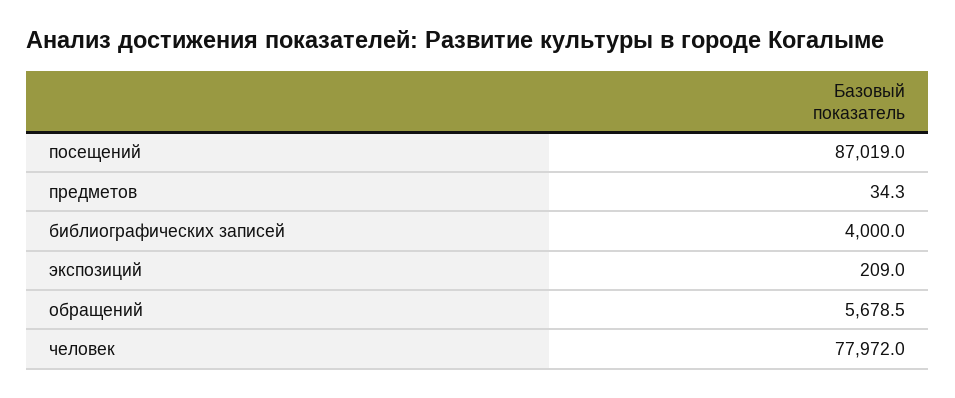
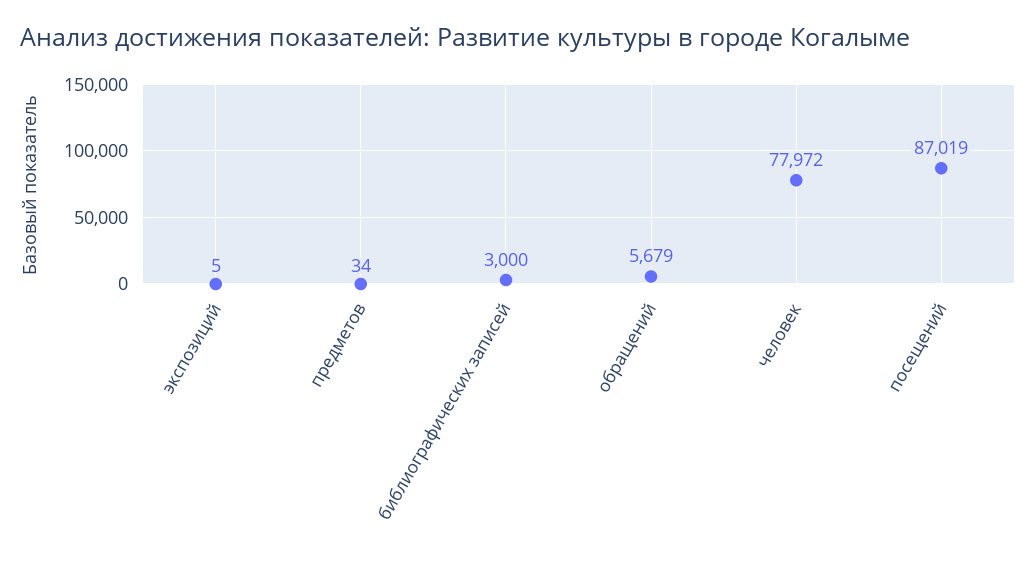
библиографических записей: 4000 -> 3000
экспозиций: 209 -> 5

